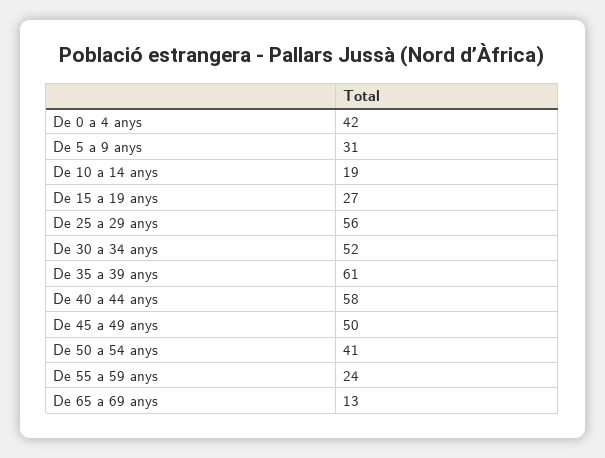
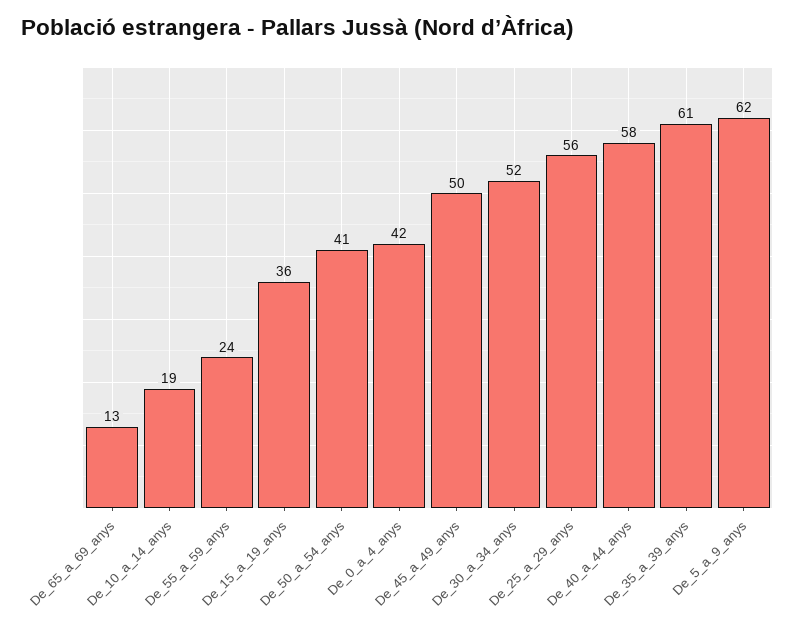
De 5 a 9 anys: 31 -> 62
De 15 a 19 anys: 27 -> 36

